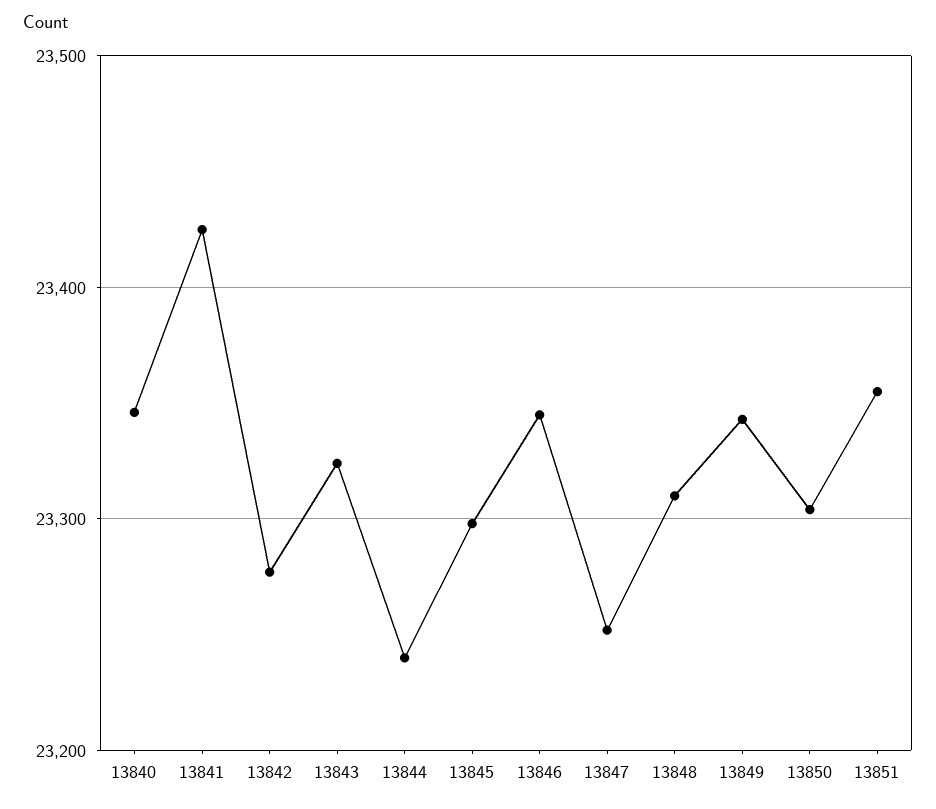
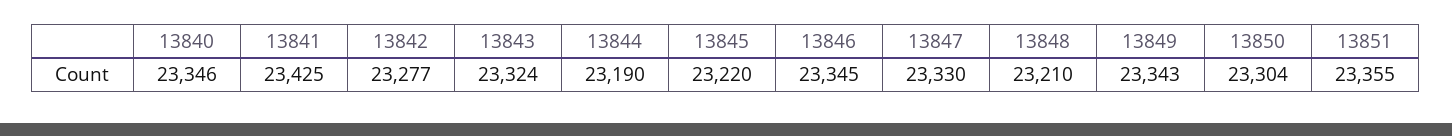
13844: 23240 -> 23190
13845: 23300 -> 23220
13847: 23250 -> 23330
13848: 23310 -> 23210

